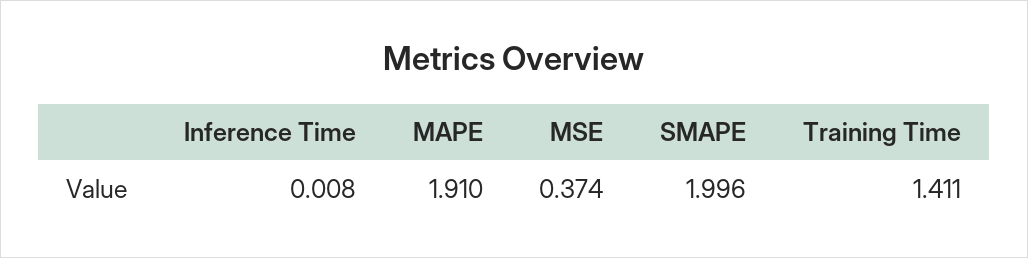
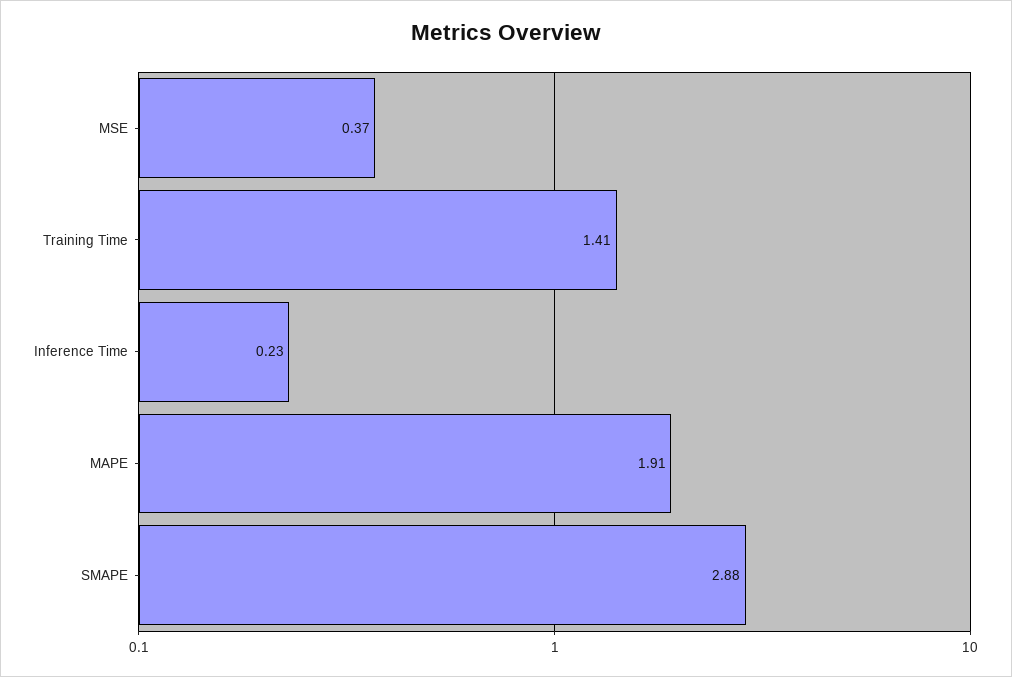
Inference Time: 0.008 -> 0.23
SMAPE: 1.996 -> 2.88

